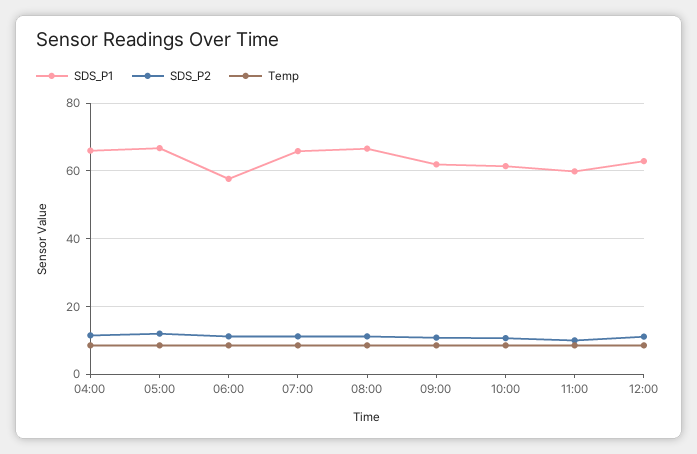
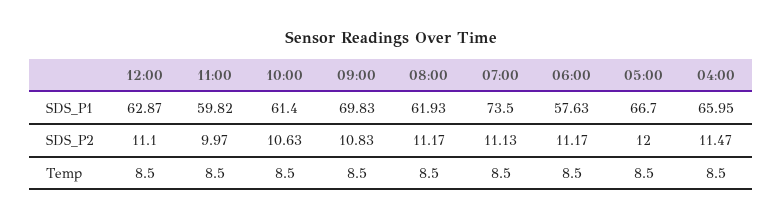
SDS_P1, 07:00: 66 -> 73.5
SDS_P1, 08:00: 66 -> 61.93
SDS_P1, 09:00: 62 -> 69.83

